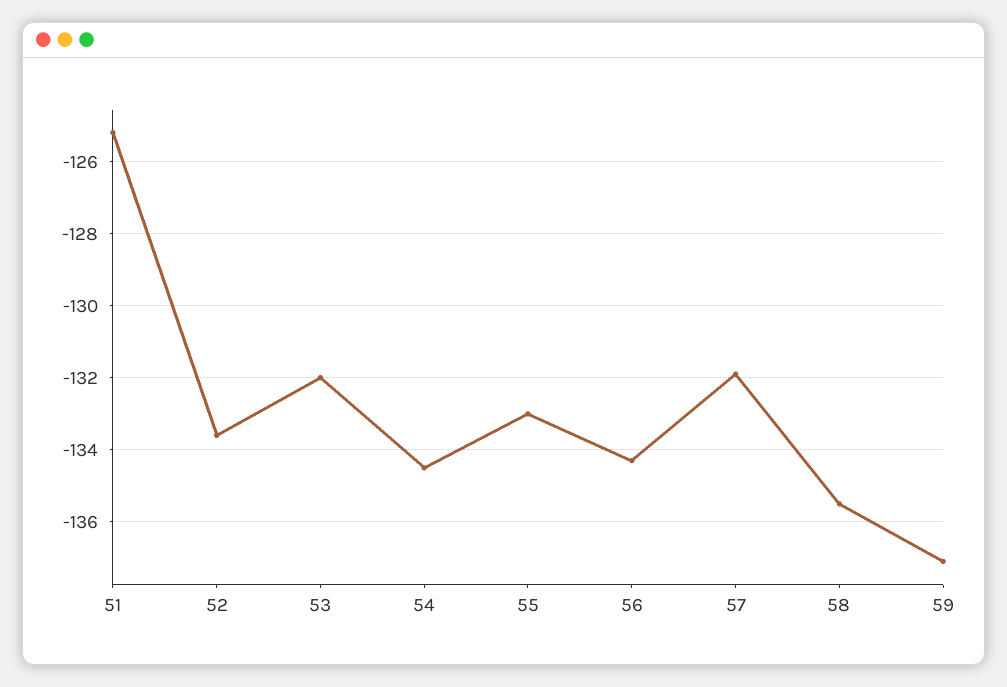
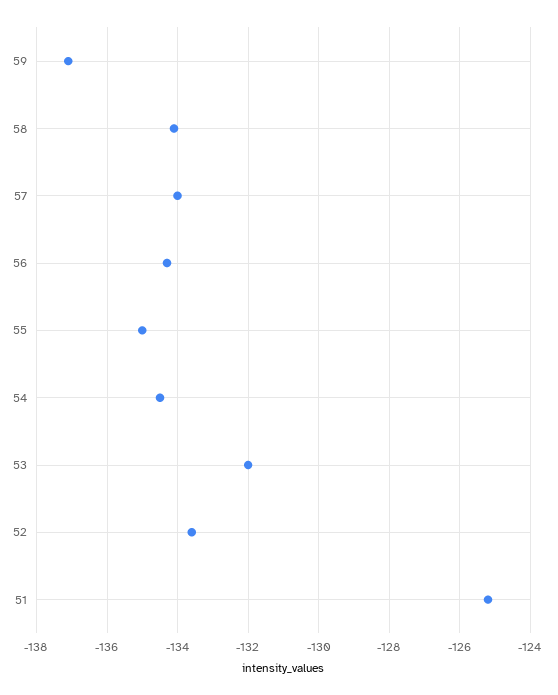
55: -133 -> -135
57: -132 -> -134
58: -135.5 -> -134

